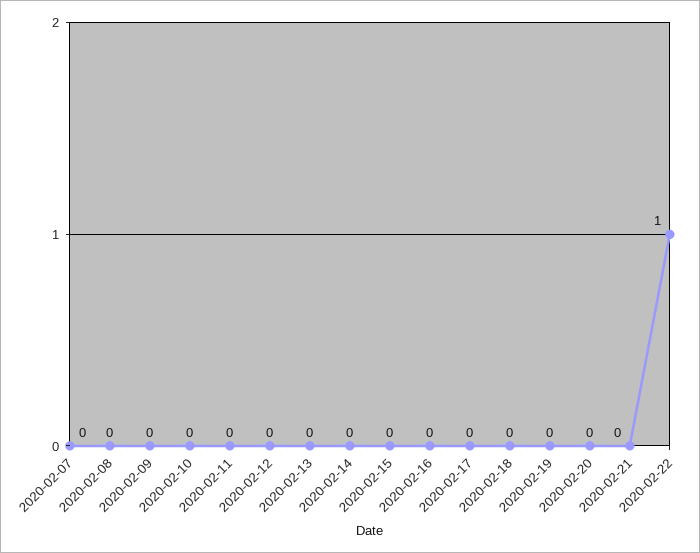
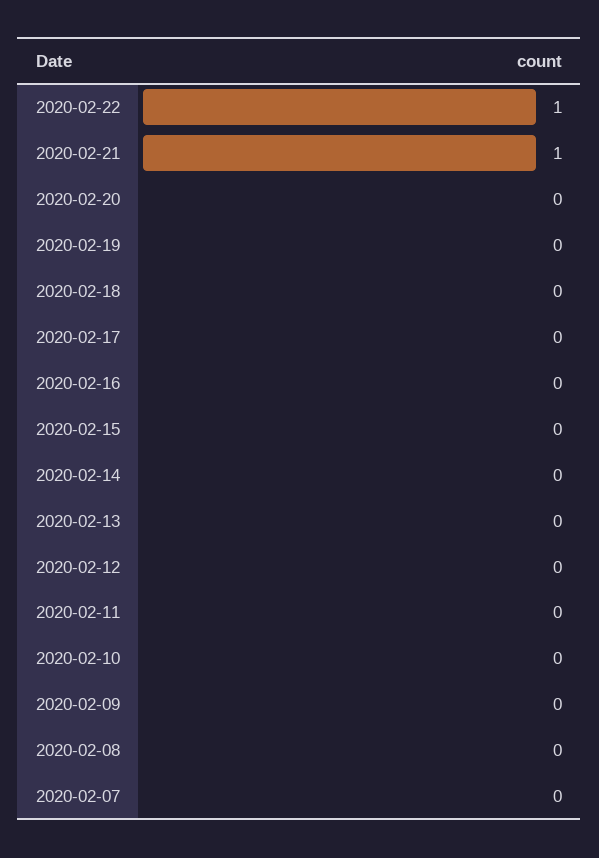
2020-02-21: 0 -> 1

